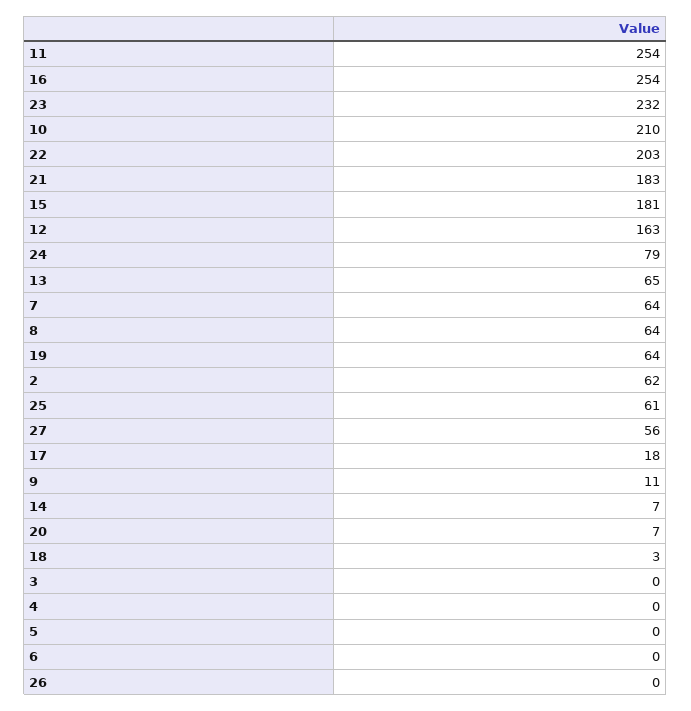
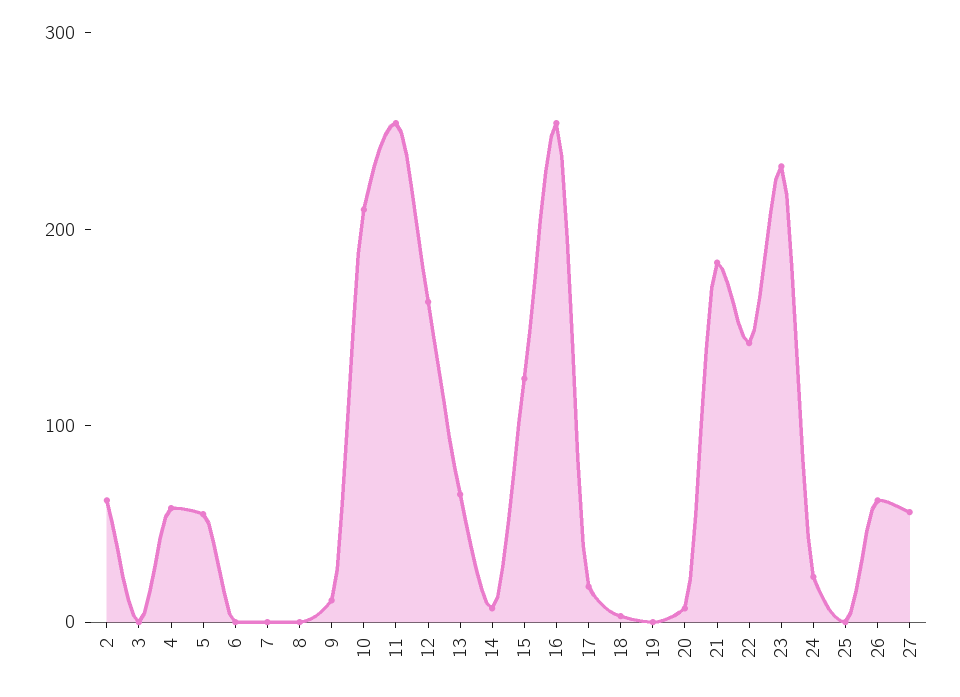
22: 203 -> 140
15: 181 -> 120
24: 79 -> 20
7: 64 -> 0
8: 64 -> 0
19: 64 -> 0
25: 61 -> 0
4: 0 -> 60
5: 0 -> 60
26: 0 -> 60

